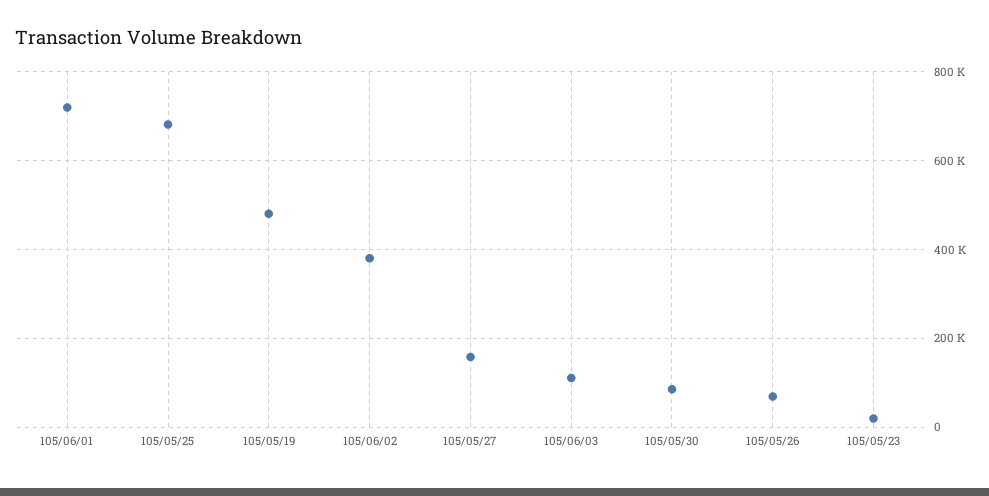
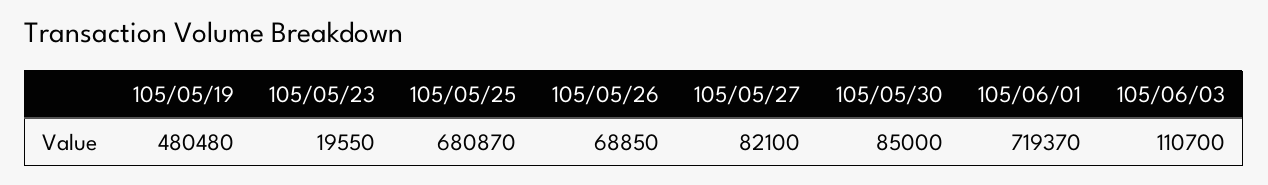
105/06/02: 380000 -> none
105/05/27: 160000 -> 82100

